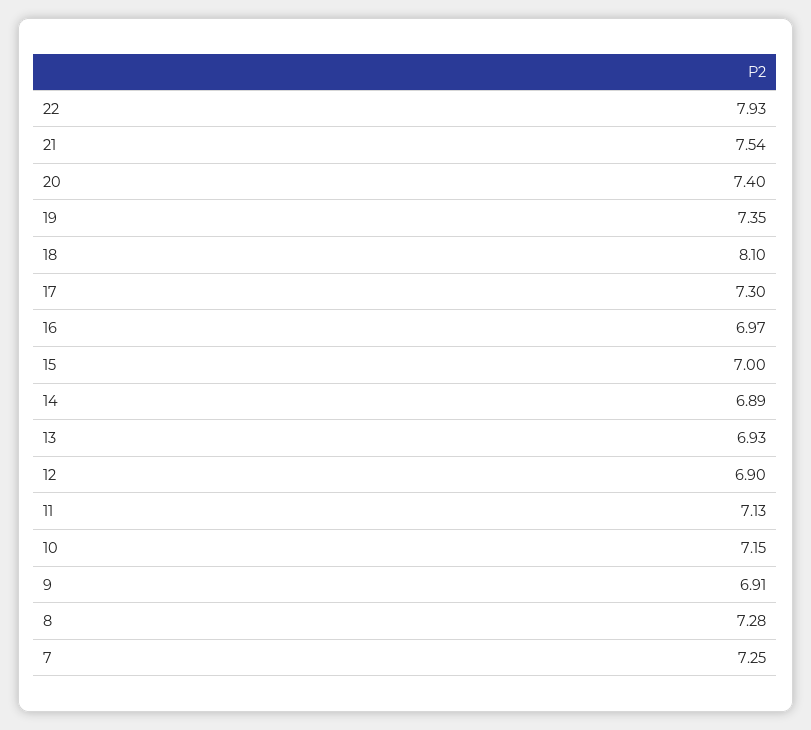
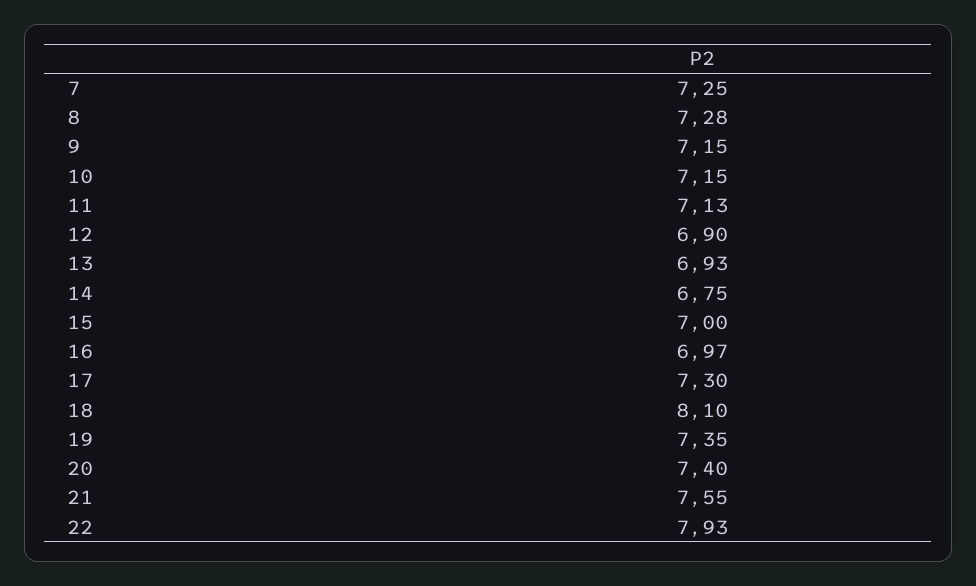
21: 7.54 -> 7.55
14: 6.89 -> 6.75
9: 6.91 -> 7.15

